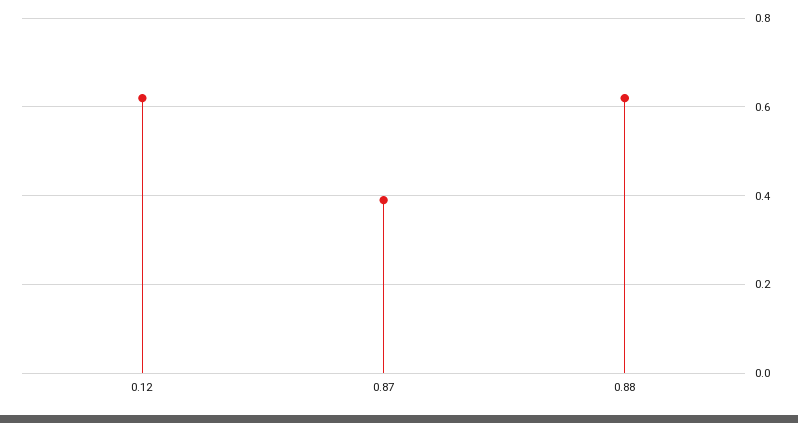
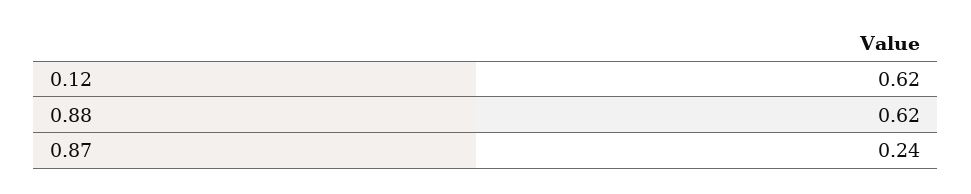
0.87: 0.4 -> 0.24

